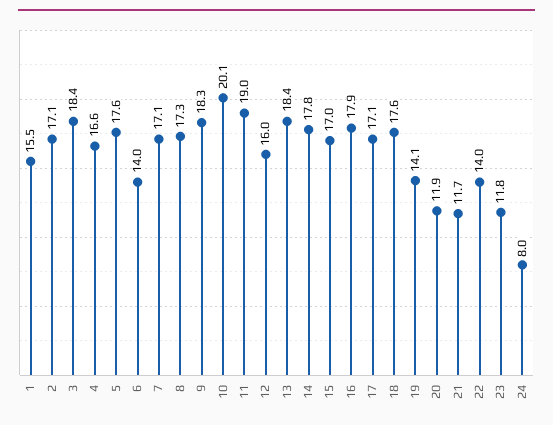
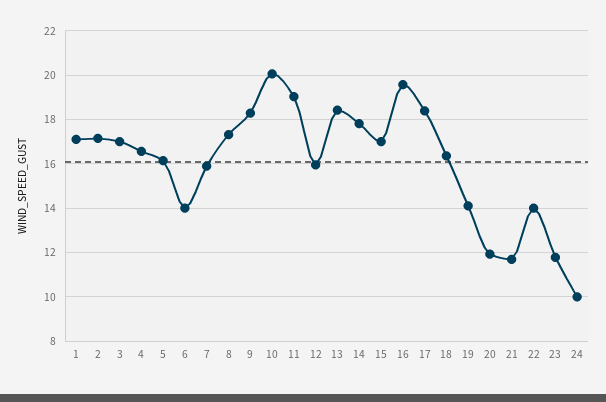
1: 15.5 -> 17
3: 18.4 -> 17
5: 17.6 -> 16
7: 17.1 -> 16
16: 17.9 -> 19.5
17: 17.1 -> 18.5
18: 17.6 -> 16.5
24: 8 -> 10

